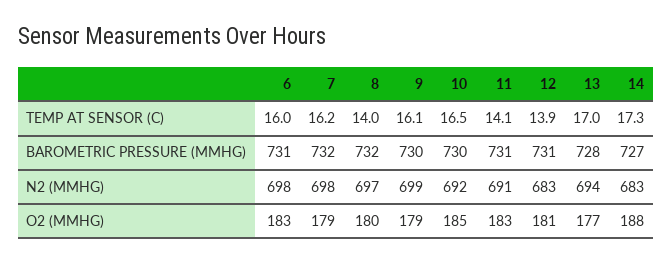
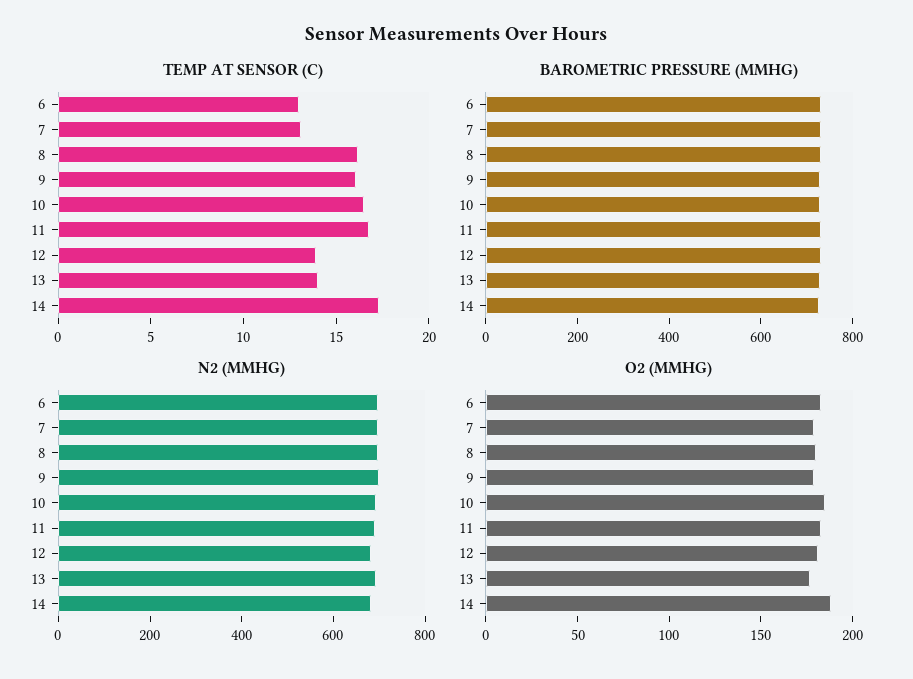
TEMP AT SENSOR (C), 6: 16 -> 13
TEMP AT SENSOR (C), 7: 16.2 -> 13
TEMP AT SENSOR (C), 8: 14 -> 16
TEMP AT SENSOR (C), 11: 14.1 -> 17
TEMP AT SENSOR (C), 13: 17 -> 14

